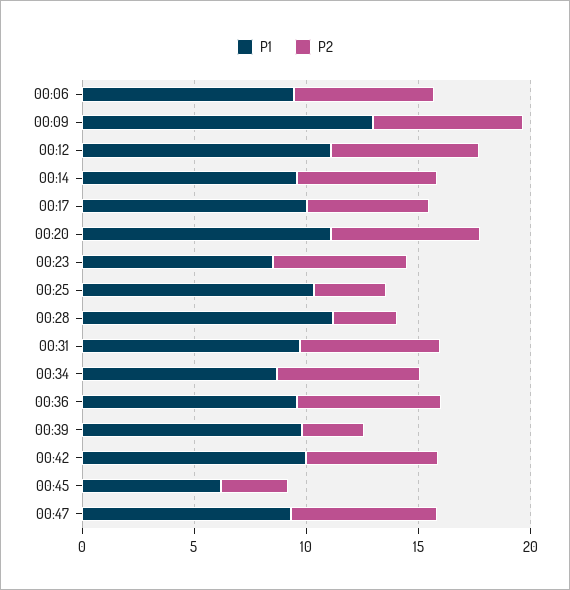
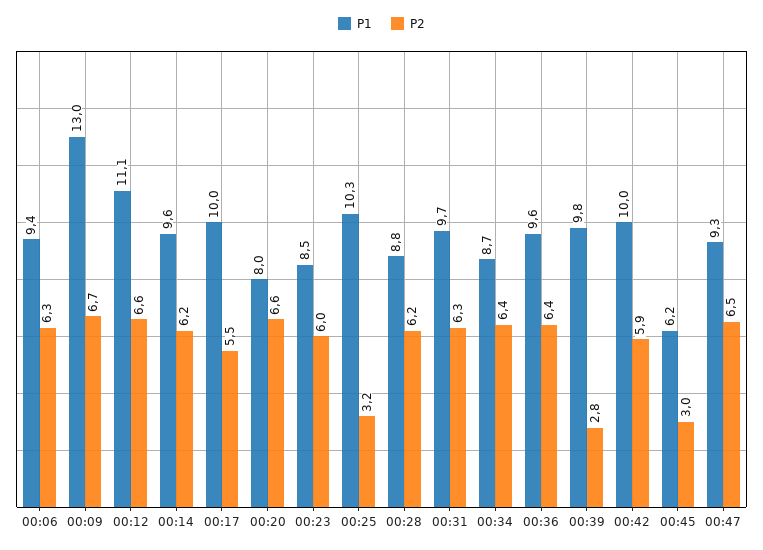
P1, 00:20: 11 -> 8
P1, 00:28: 11 -> 8.8
P2, 00:28: 3 -> 6.2

